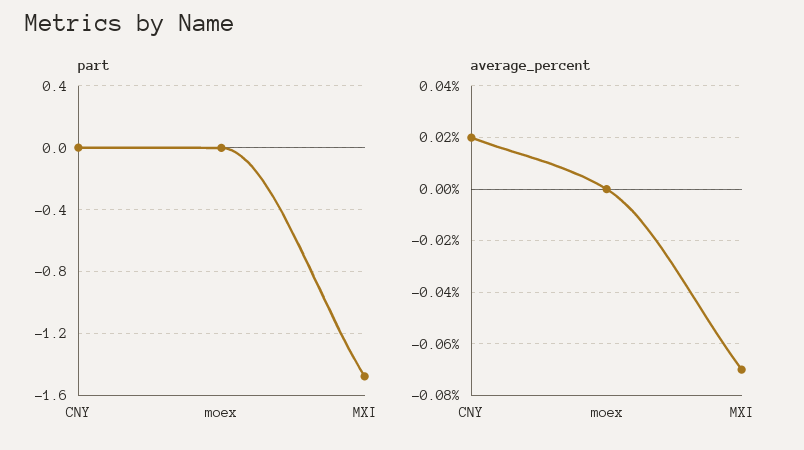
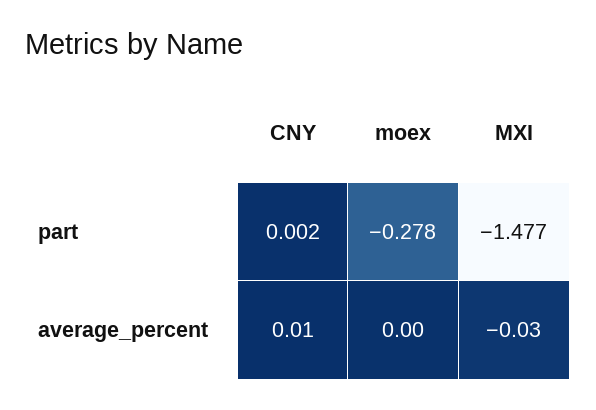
part, moex: 0 -> -0.278
average_percent, CNY: 0.02 -> 0.01
average_percent, MXI: -0.07 -> -0.03

